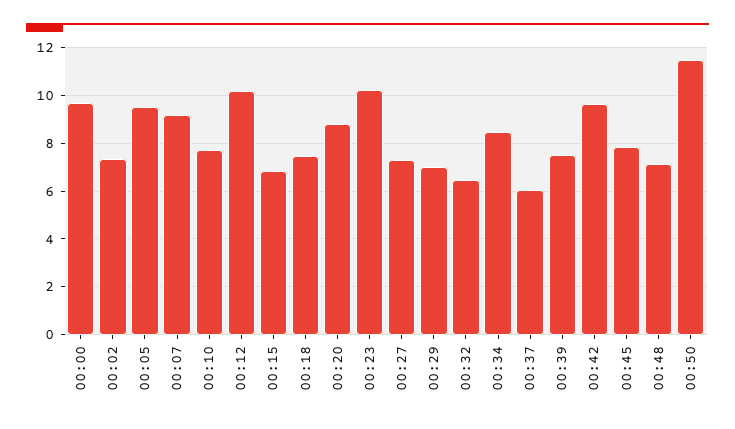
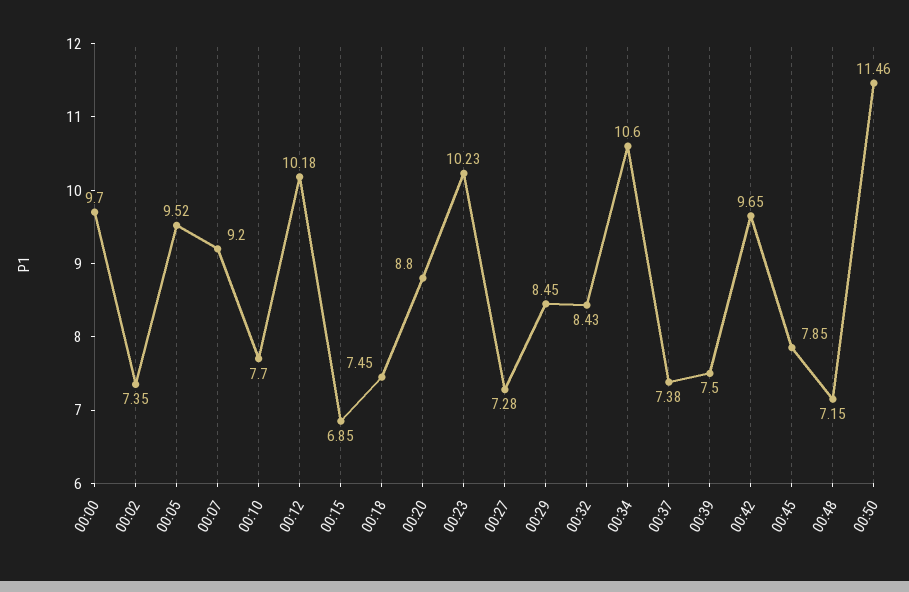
00:29: 7 -> 8.45
00:32: 6.5 -> 8.43
00:34: 8.5 -> 10.6
00:37: 6 -> 7.38

